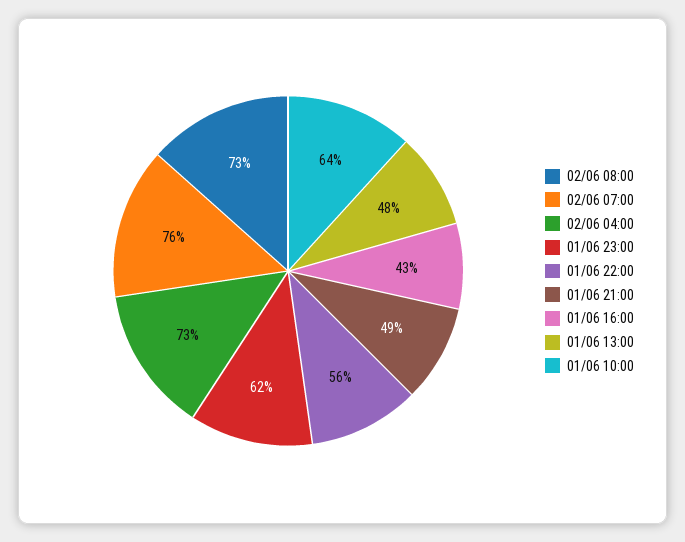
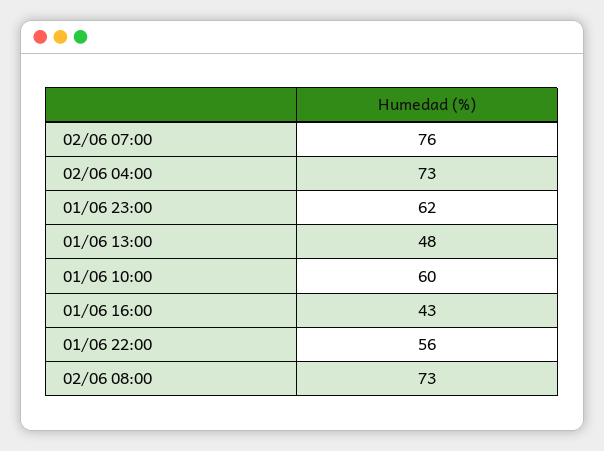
01/06 21:00: 49 -> none
01/06 10:00: 64 -> 60

